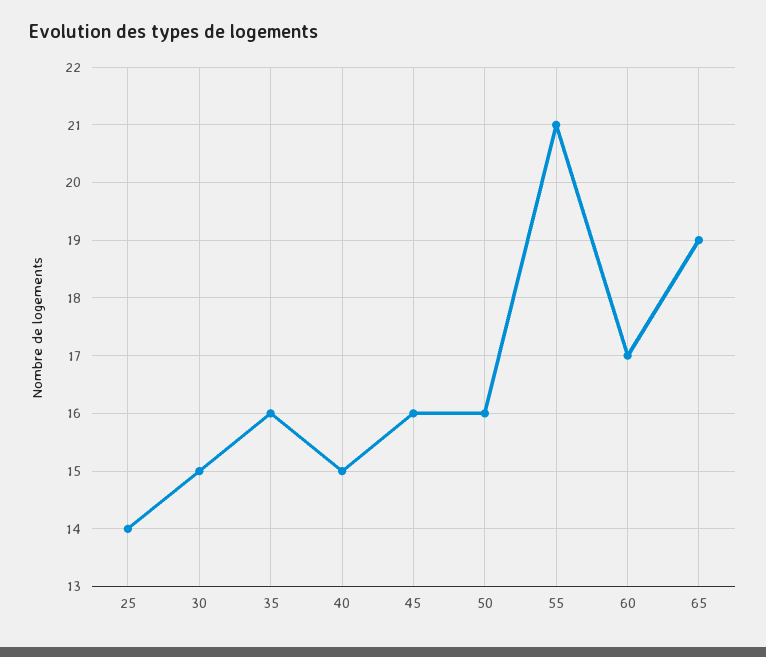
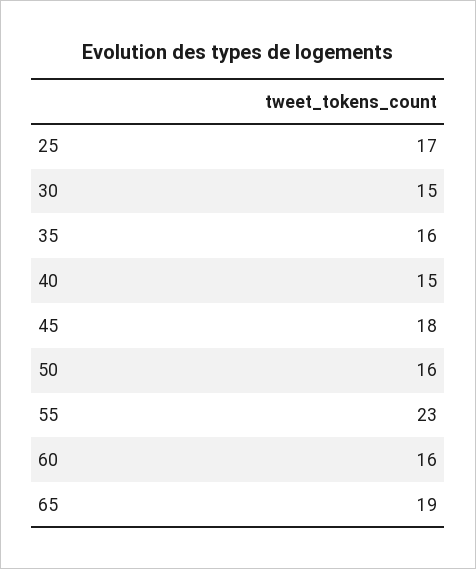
25: 14 -> 17
45: 16 -> 18
55: 21 -> 23
60: 17 -> 16

